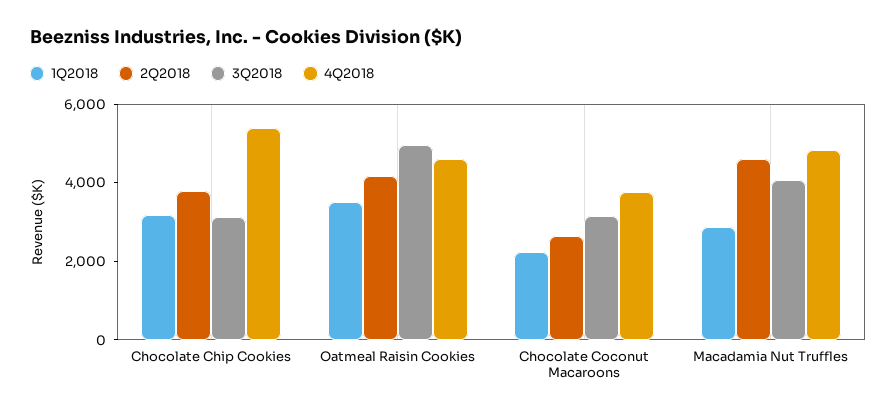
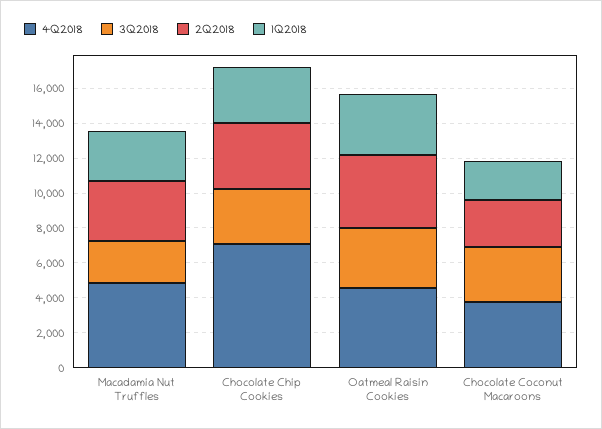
4Q2018, Chocolate Chip Cookies: 5500 -> 7000
3Q2018, Oatmeal Raisin Cookies: 5000 -> 3500
2Q2018, Macadamia Nut Truffles: 4500 -> 3500
3Q2018, Macadamia Nut Truffles: 4000 -> 2500

